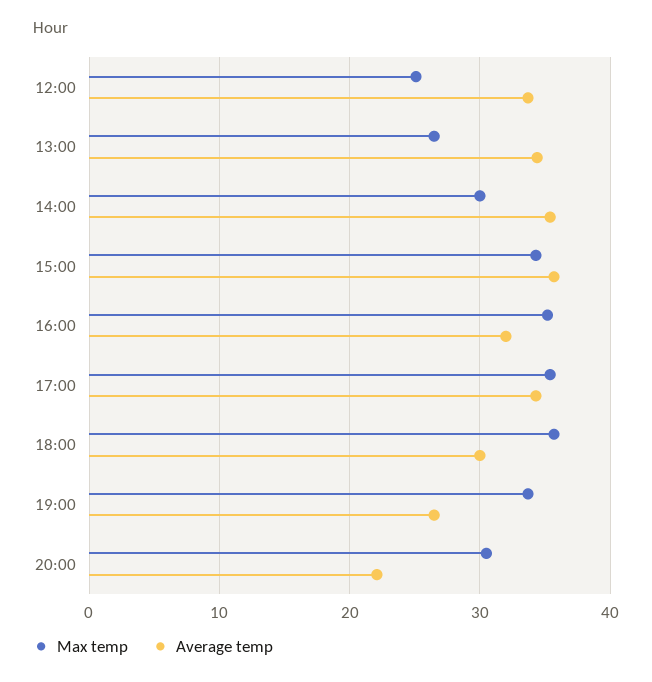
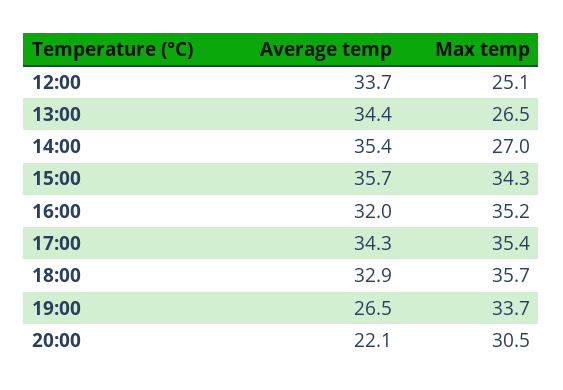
Max temp, 14:00: 30 -> 27
Average temp, 18:00: 30 -> 32.9

